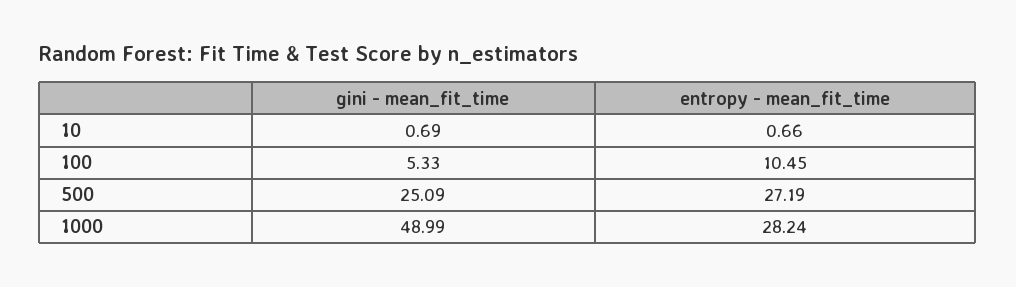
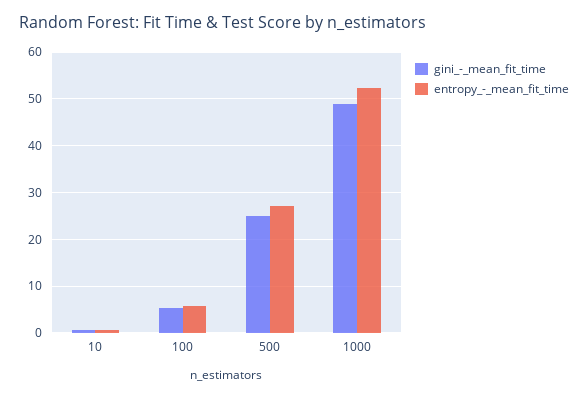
entropy - mean_fit_time, 100: 10.45 -> 6
entropy - mean_fit_time, 1000: 28.24 -> 52

